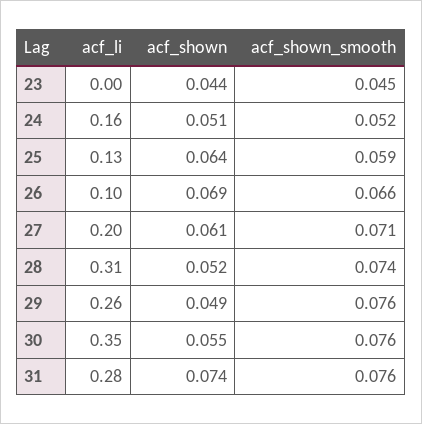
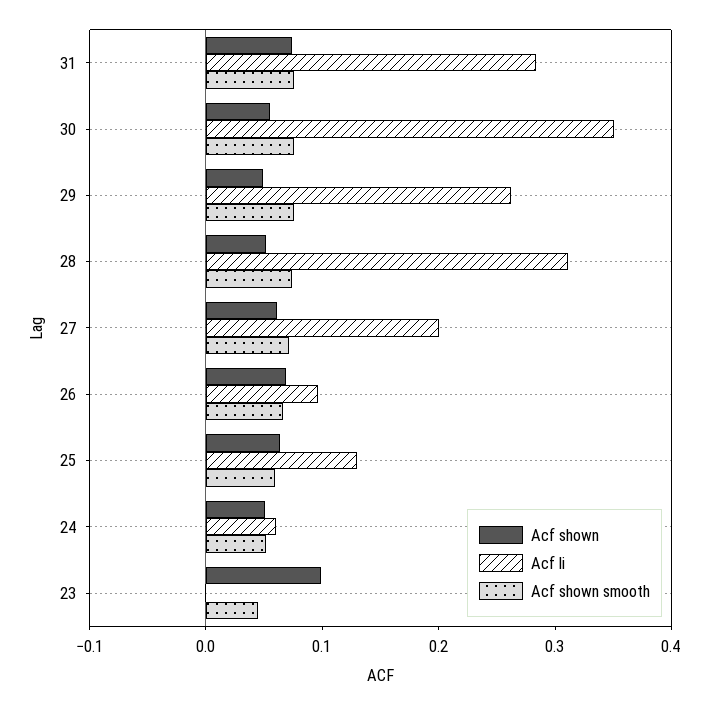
acf_shown, 23: 0.044 -> 0.1
acf_li, 24: 0.16 -> 0.06

